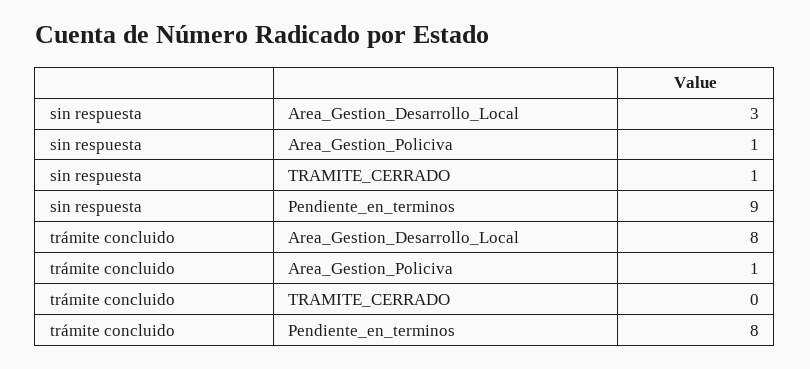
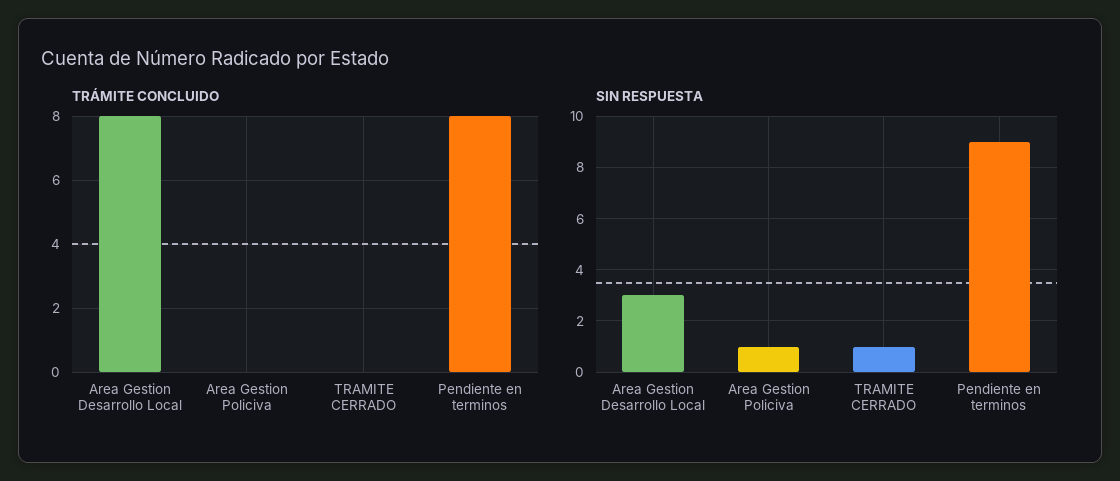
trámite concluido, Area_Gestion_Policiva: 1 -> 0

